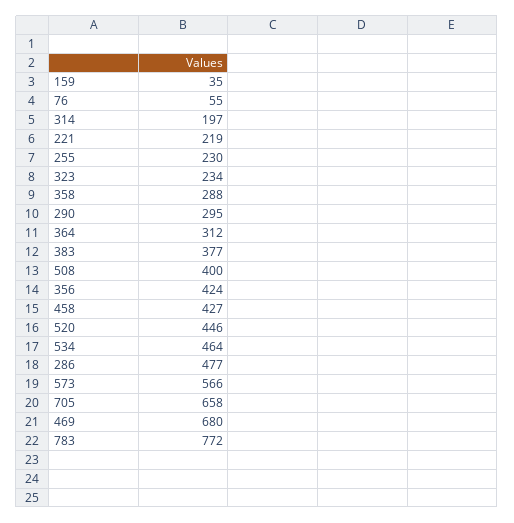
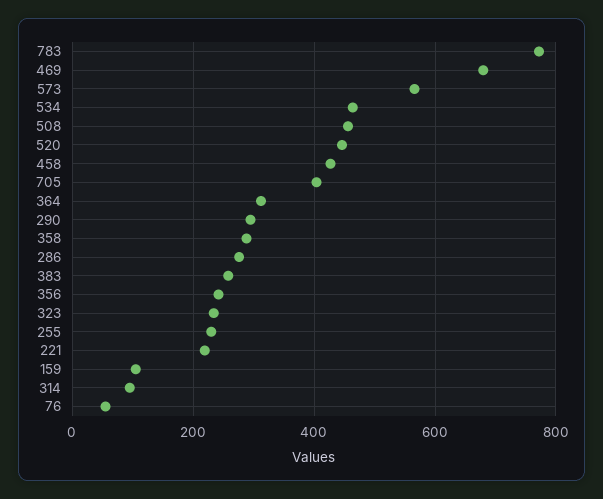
159: 35 -> 100
314: 197 -> 100
383: 377 -> 260
508: 400 -> 460
356: 424 -> 240
286: 477 -> 280
705: 658 -> 400

